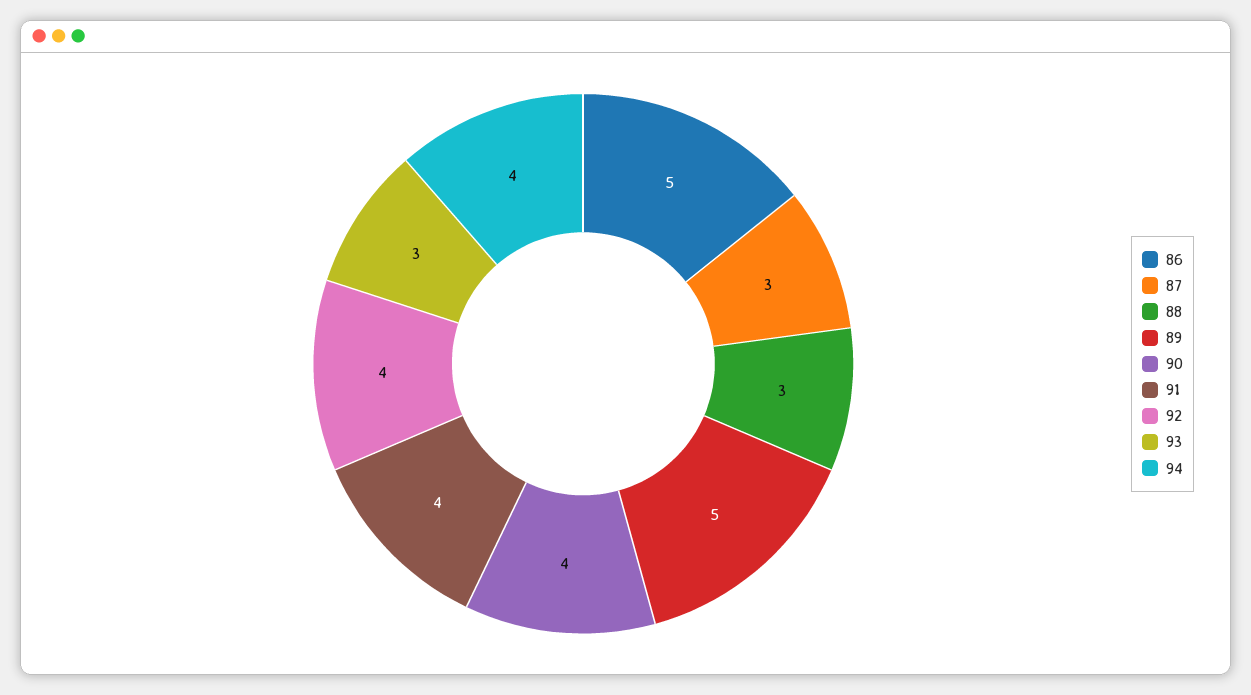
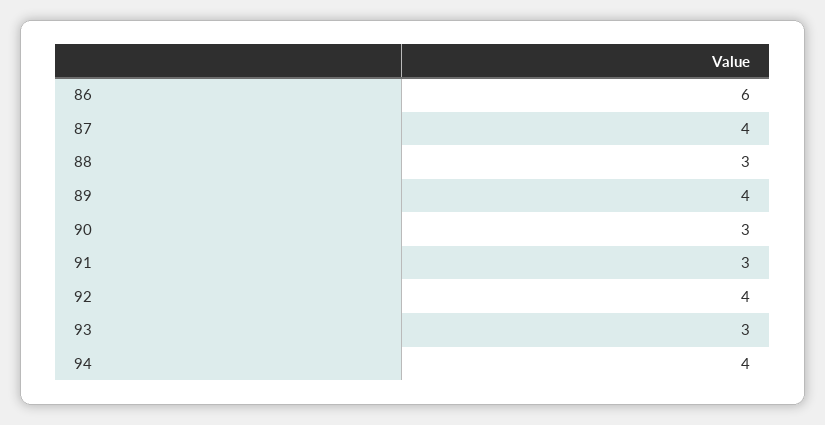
86: 5 -> 6
87: 3 -> 4
89: 5 -> 4
90: 4 -> 3
91: 4 -> 3

